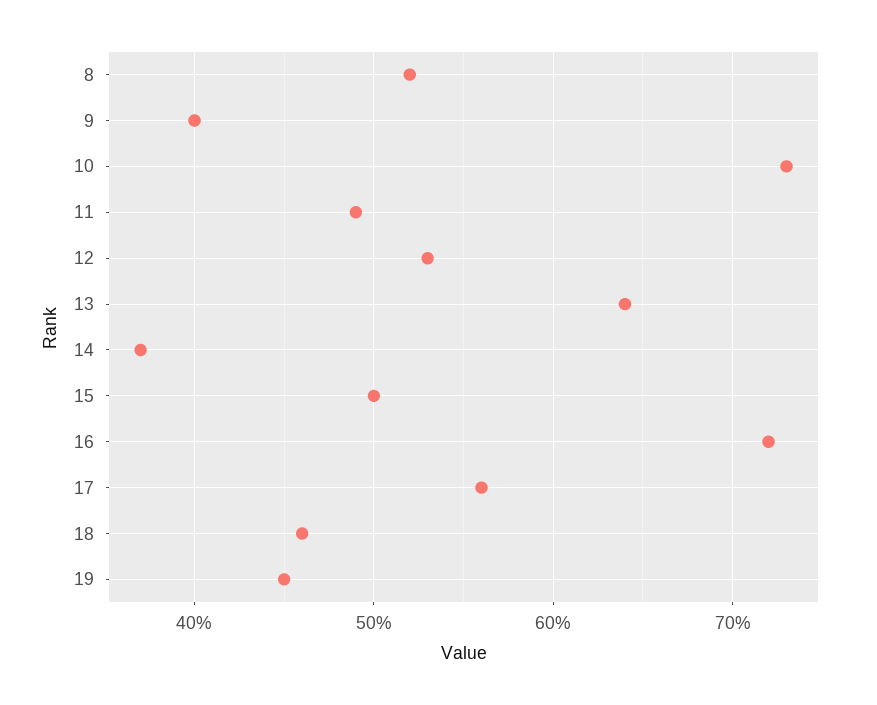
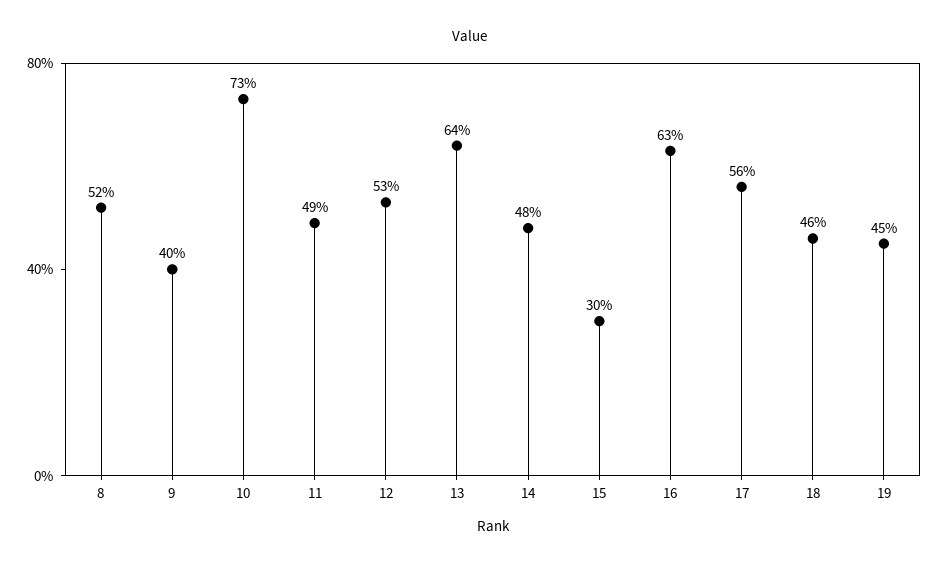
14: 37 -> 48
15: 50 -> 30
16: 72 -> 63

